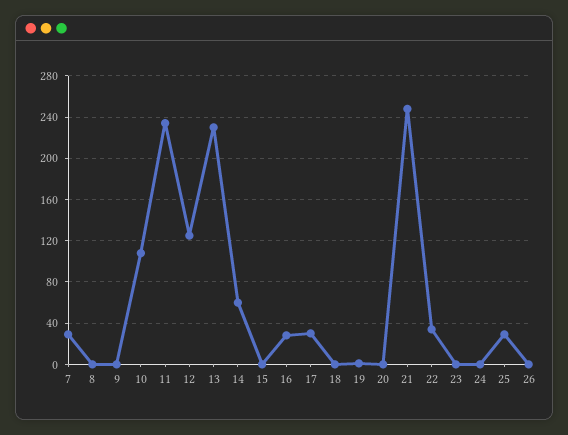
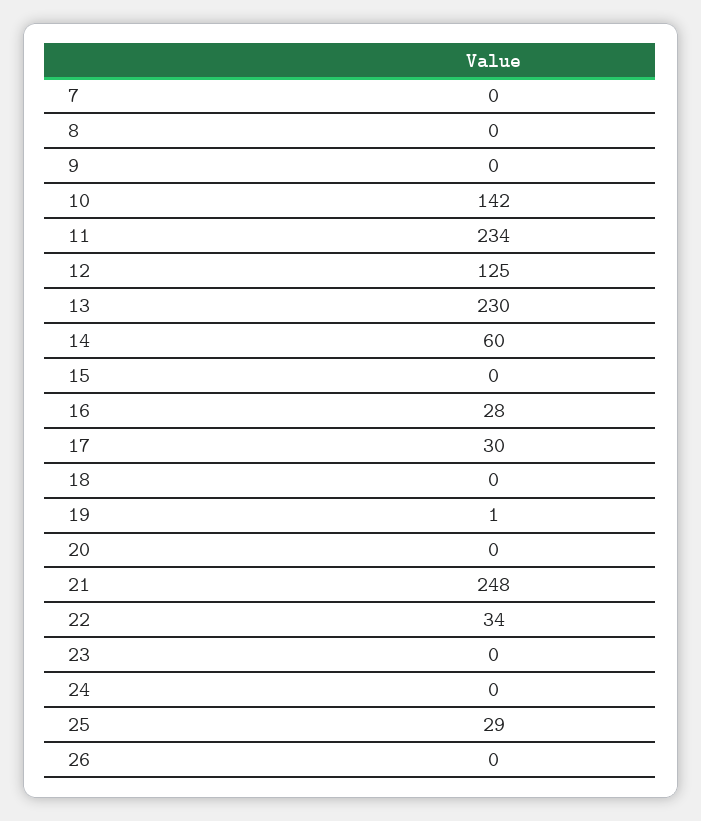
7: 30 -> 0
10: 110 -> 142

